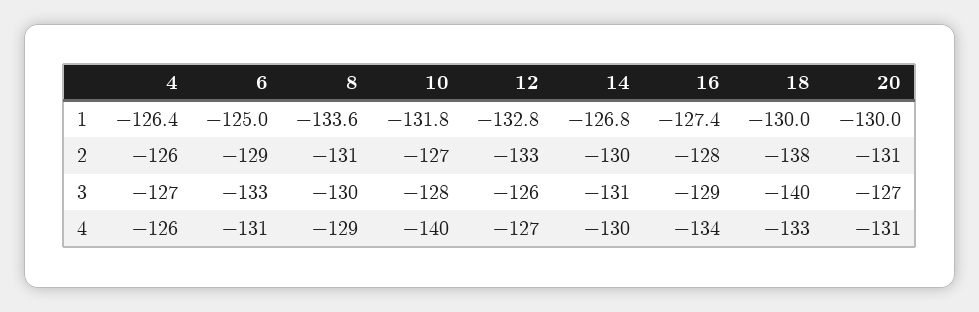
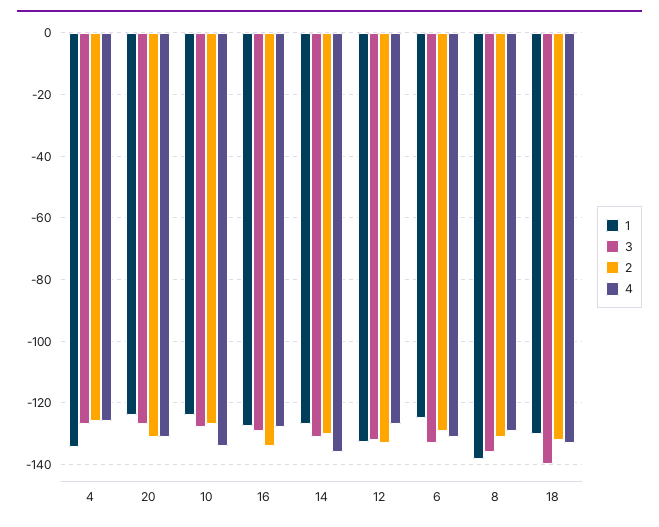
1, 4: -126.4 -> -134
1, 8: -133.6 -> -138
1, 10: -131.8 -> -124
1, 20: -130 -> -124
2, 16: -128 -> -134
2, 18: -138 -> -132
3, 8: -130 -> -136
3, 12: -126 -> -132
4, 10: -140 -> -134
4, 14: -130 -> -136
4, 16: -134 -> -128

